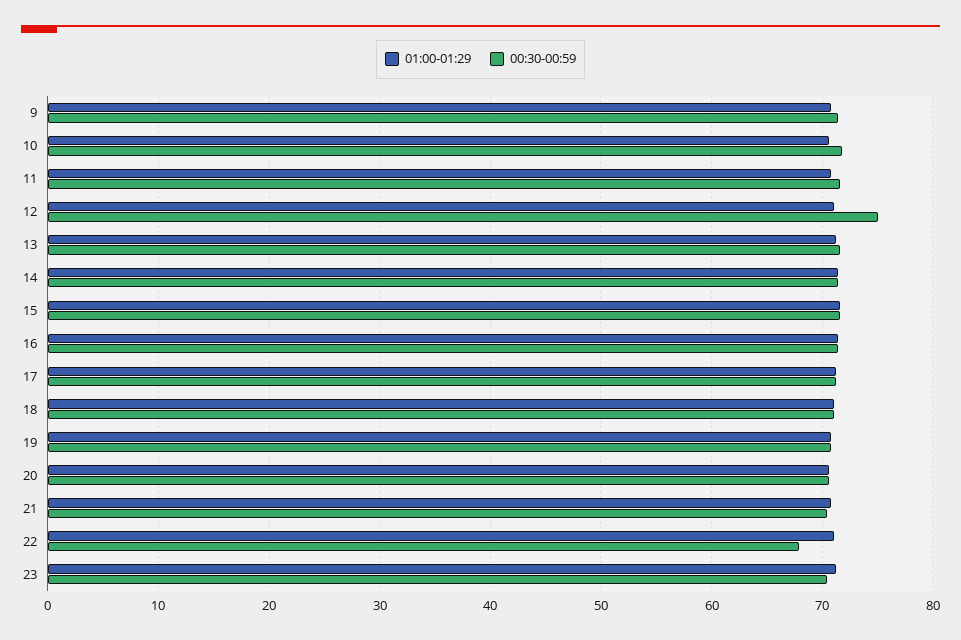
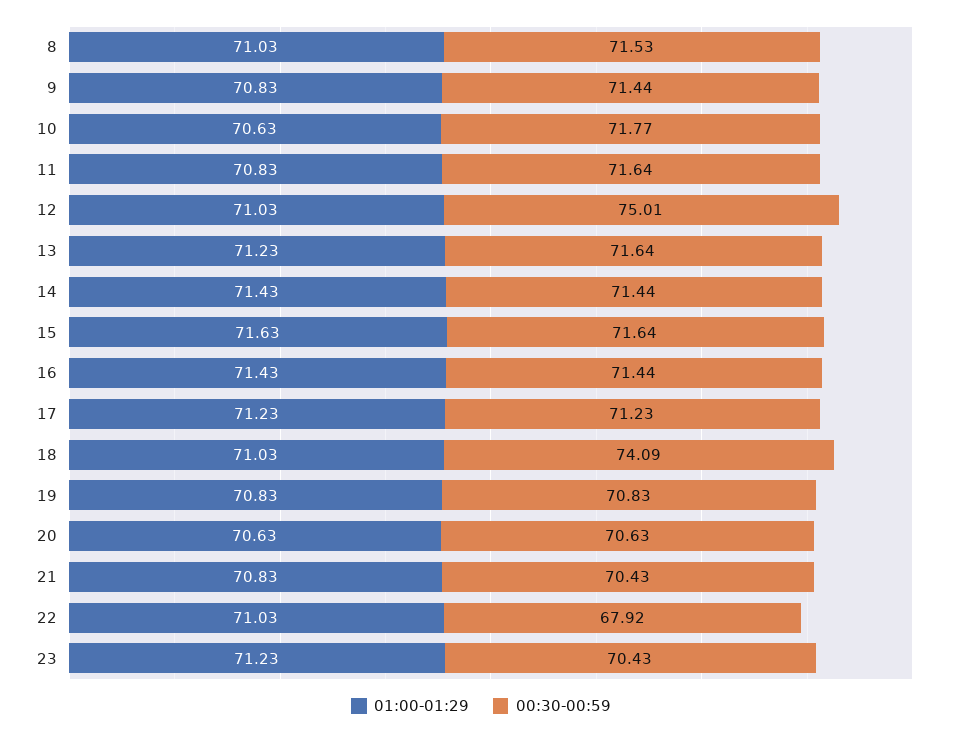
00:30-00:59, 18: 71 -> 74.09
01:00-01:29, 8: none -> 71.03
00:30-00:59, 8: none -> 71.53

